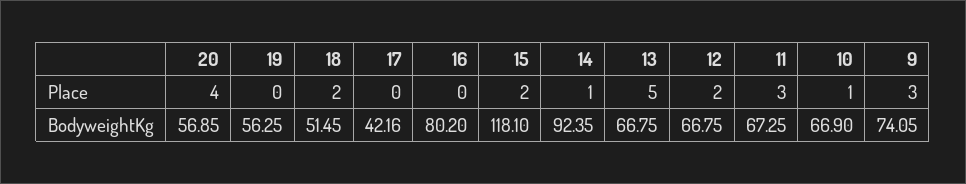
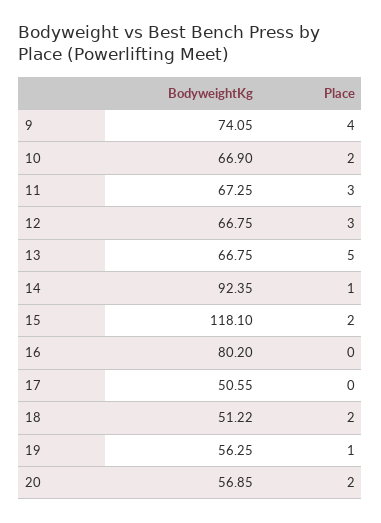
20, Place: 4 -> 2
19, Place: 0 -> 1
12, Place: 2 -> 3
10, Place: 1 -> 2
9, Place: 3 -> 4
18, BodyweightKg: 51.45 -> 51.22
17, BodyweightKg: 42.16 -> 50.55

